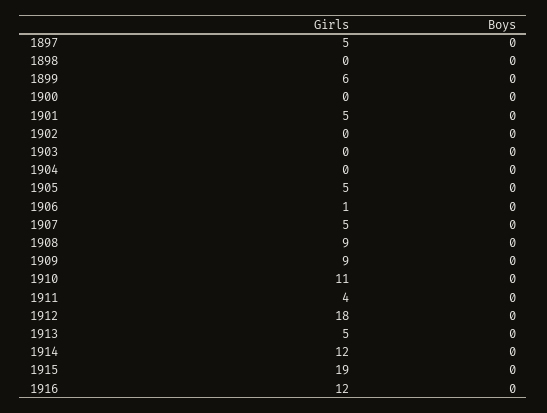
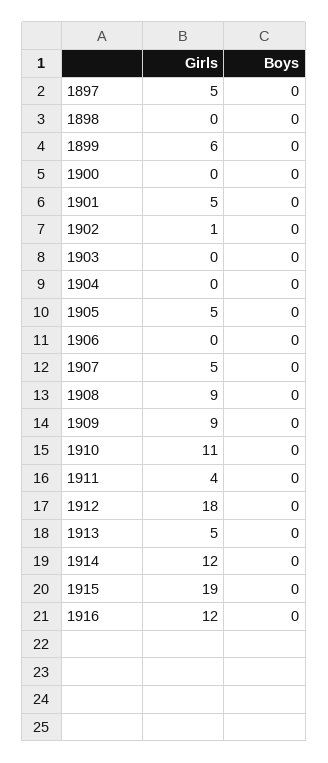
Girls, 1902: 0 -> 1
Girls, 1906: 1 -> 0

